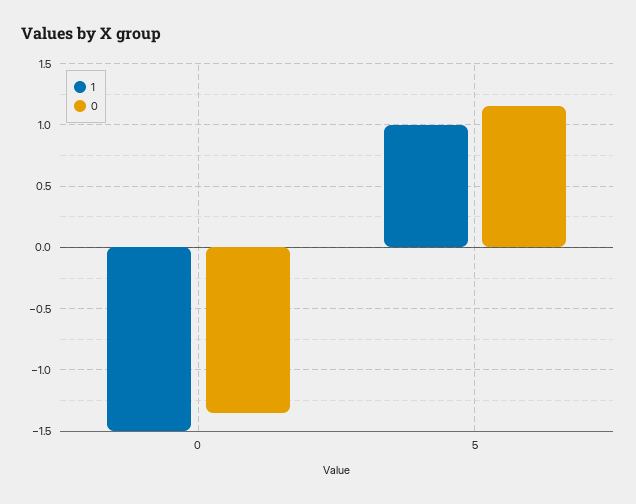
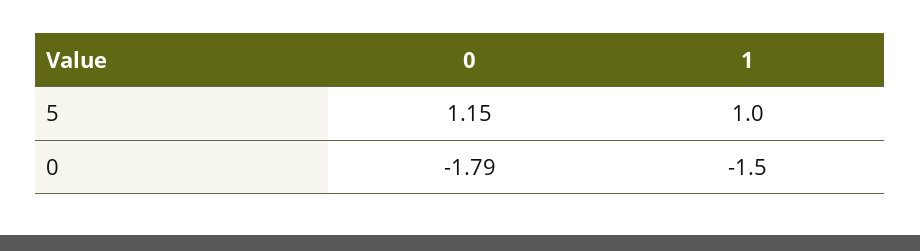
0, 0: -1.35 -> -1.79

